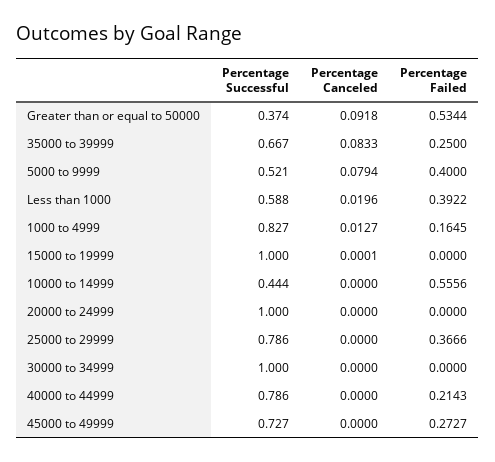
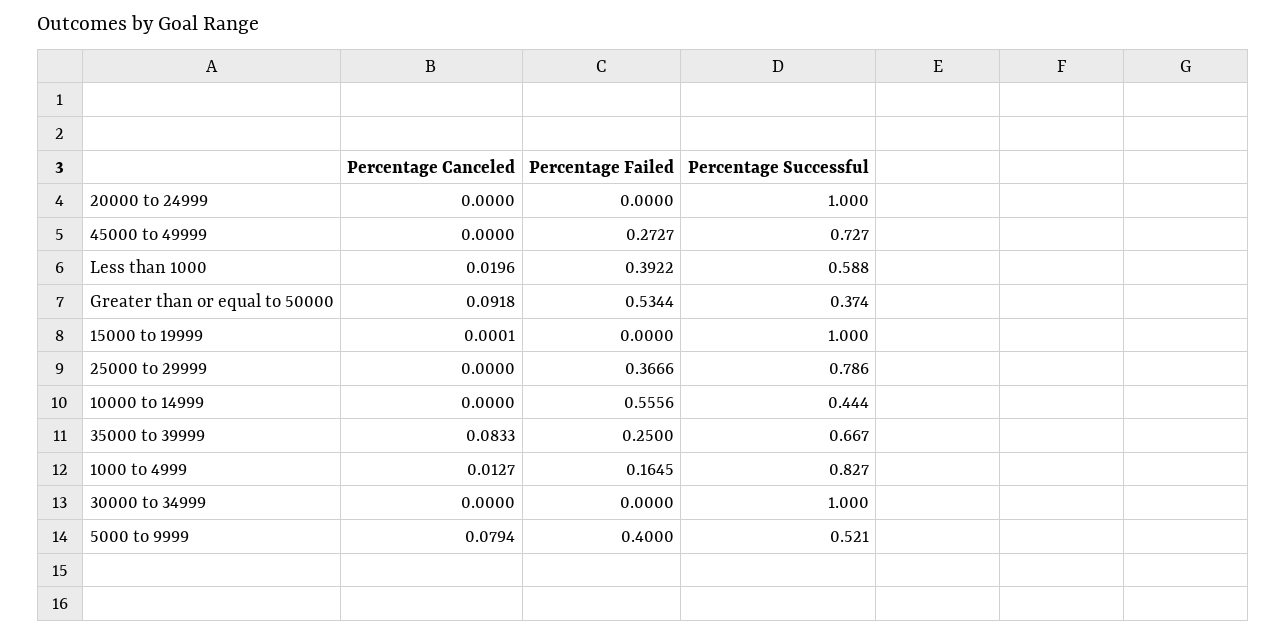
Percentage Successful, 40000 to 44999: 0.786 -> none
Percentage Canceled, 40000 to 44999: 0 -> none
Percentage Failed, 40000 to 44999: 0.2143 -> none

